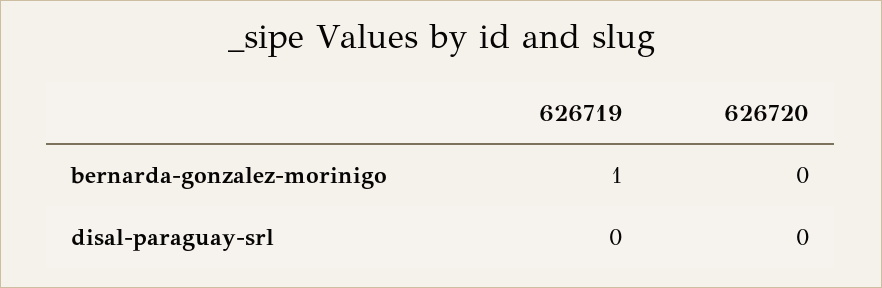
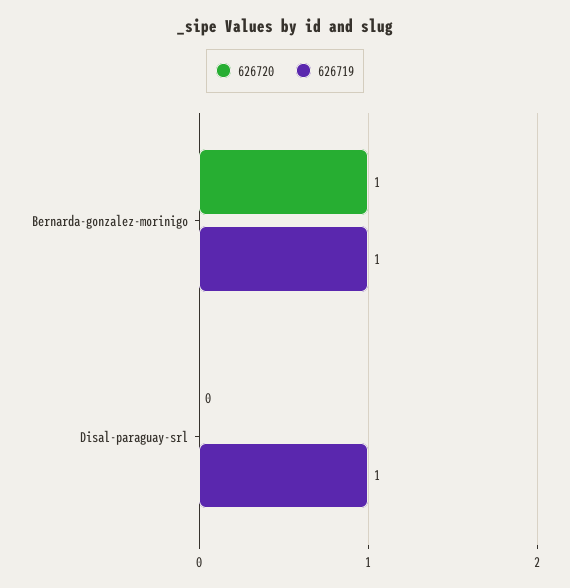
626720, bernarda-gonzalez-morinigo: 0 -> 1
626719, disal-paraguay-srl: 0 -> 1

